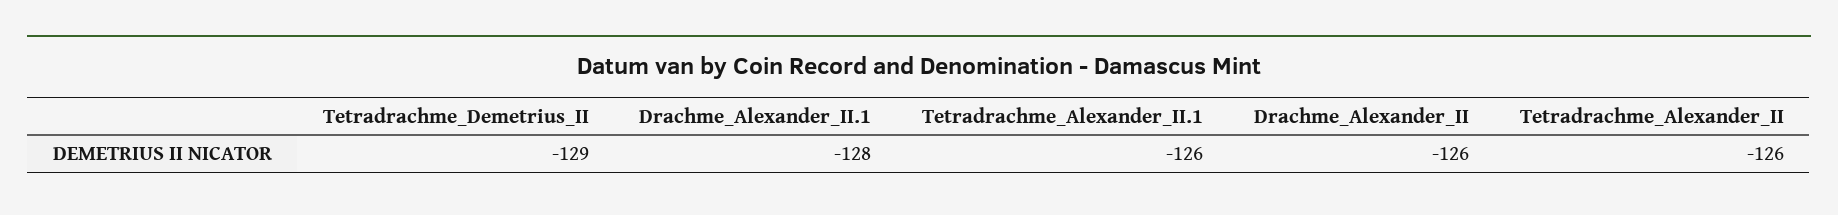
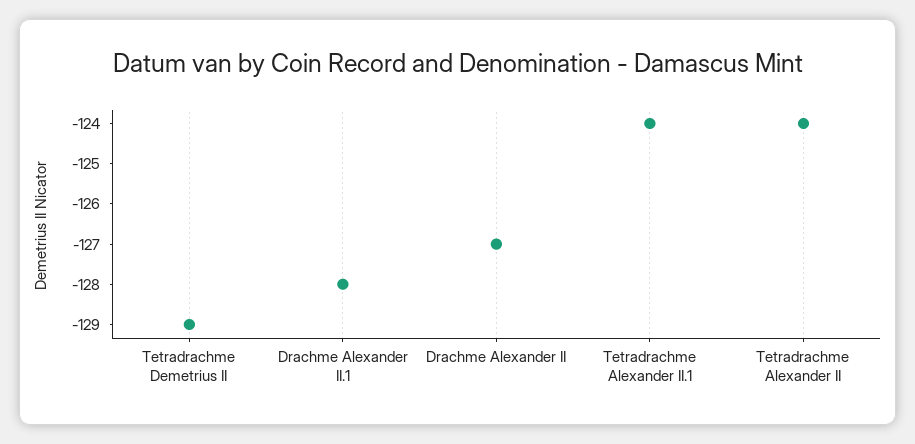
Tetradrachme_Alexander_II.1: -126 -> -124
Drachme_Alexander_II: -126 -> -127
Tetradrachme_Alexander_II: -126 -> -124

